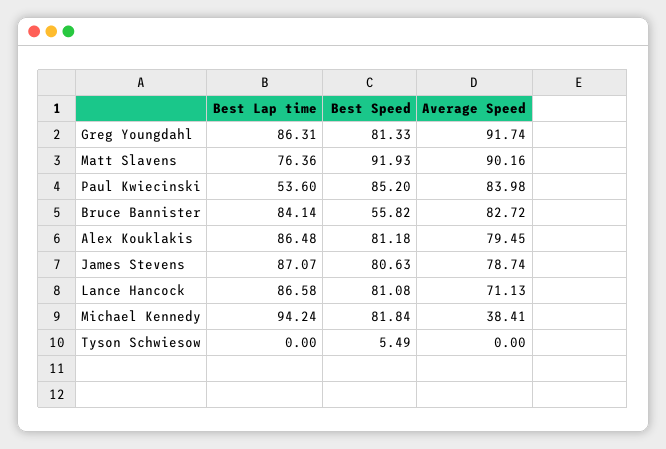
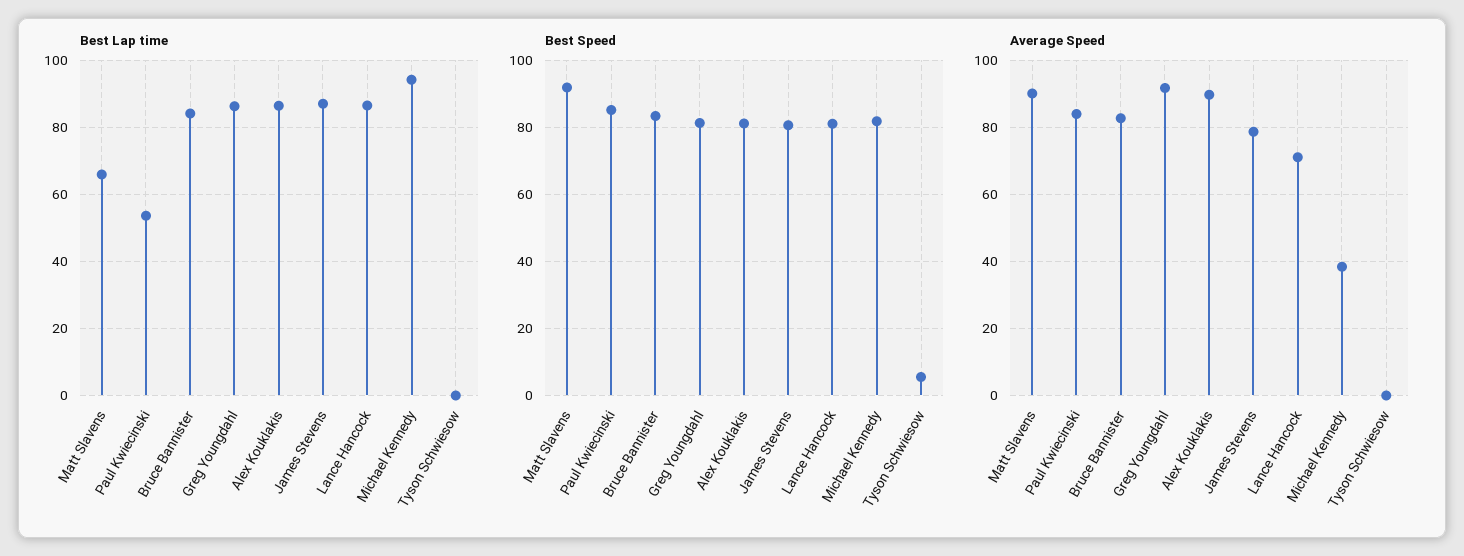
Best Lap time, Matt Slavens: 76.36 -> 66
Best Speed, Bruce Bannister: 55.82 -> 84
Average Speed, Alex Kouklakis: 79.45 -> 90

